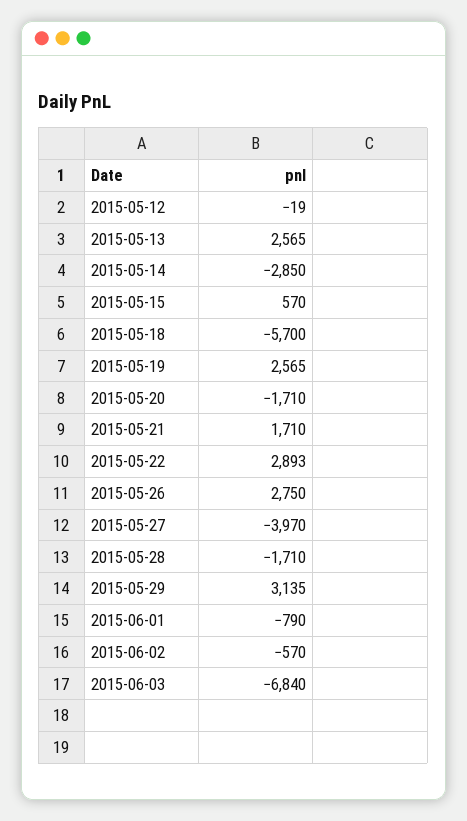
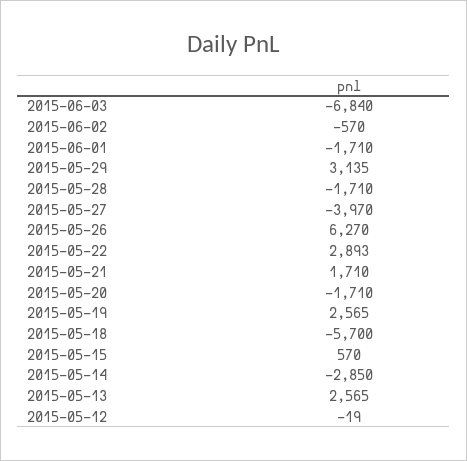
2015-05-26: 2750 -> 6270
2015-06-01: -790 -> -1710

